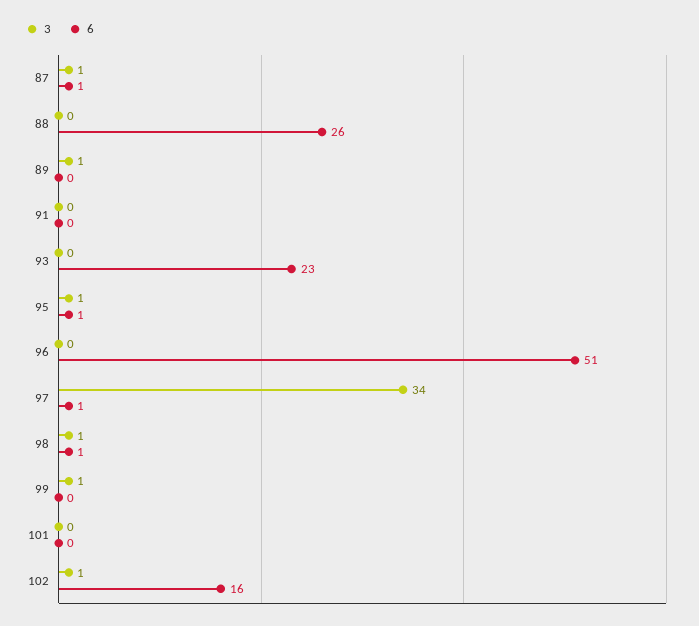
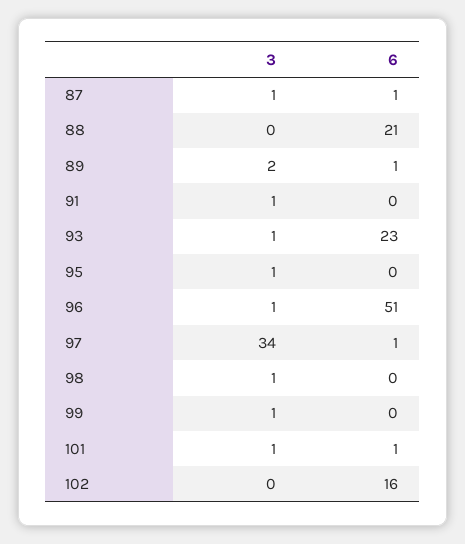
6, 88: 26 -> 21
3, 89: 1 -> 2
6, 89: 0 -> 1
3, 91: 0 -> 1
3, 93: 0 -> 1
6, 95: 1 -> 0
3, 96: 0 -> 1
6, 98: 1 -> 0
3, 101: 0 -> 1
6, 101: 0 -> 1
3, 102: 1 -> 0

